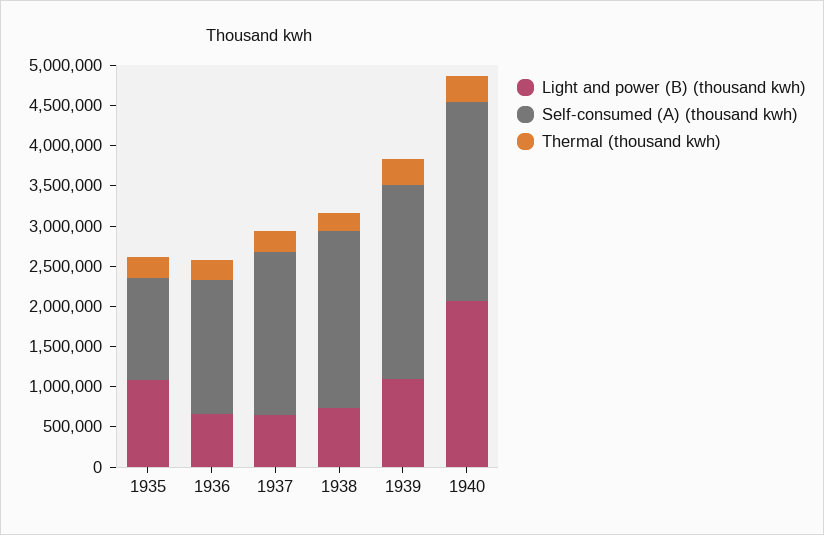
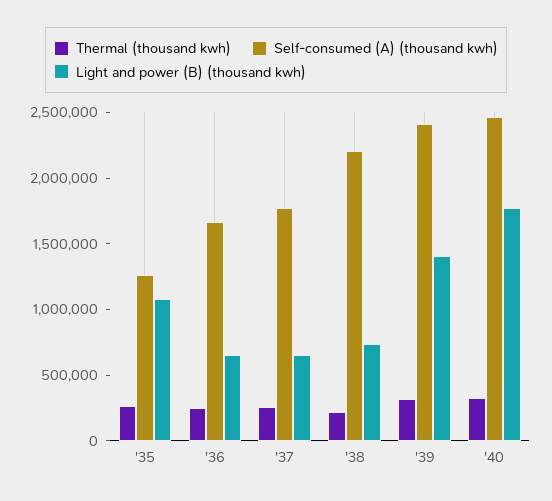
Self-consumed (A) (thousand kwh), 1937: 2000000 -> 1800000
Light and power (B) (thousand kwh), 1939: 1100000 -> 1400000
Light and power (B) (thousand kwh), 1940: 2100000 -> 1800000

